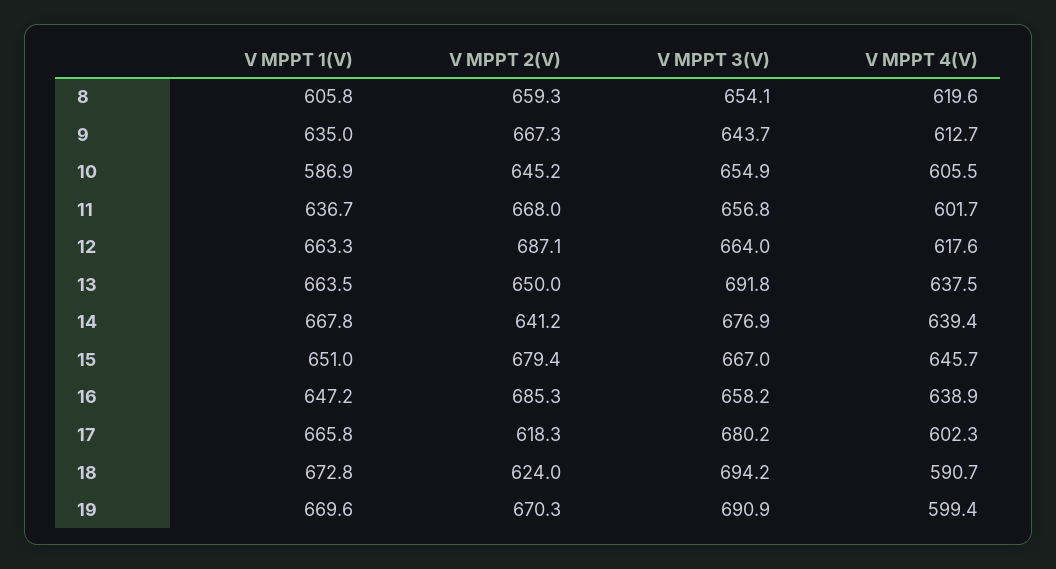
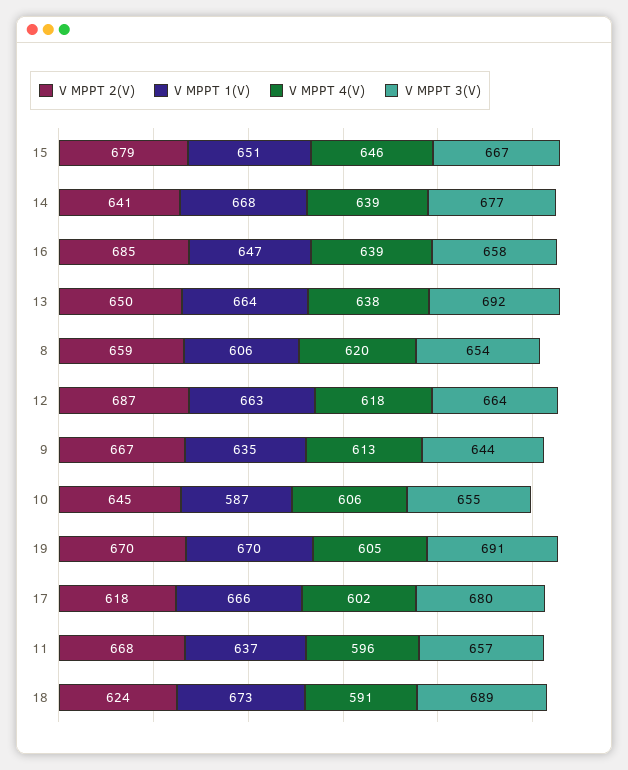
V MPPT 4(V), 11: 601.7 -> 596
V MPPT 3(V), 18: 694.2 -> 689
V MPPT 4(V), 19: 599.4 -> 605

